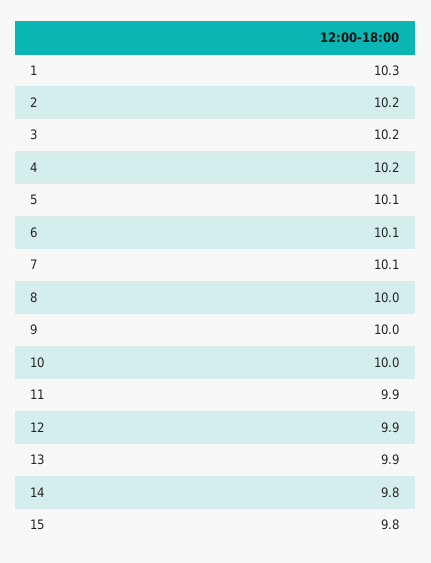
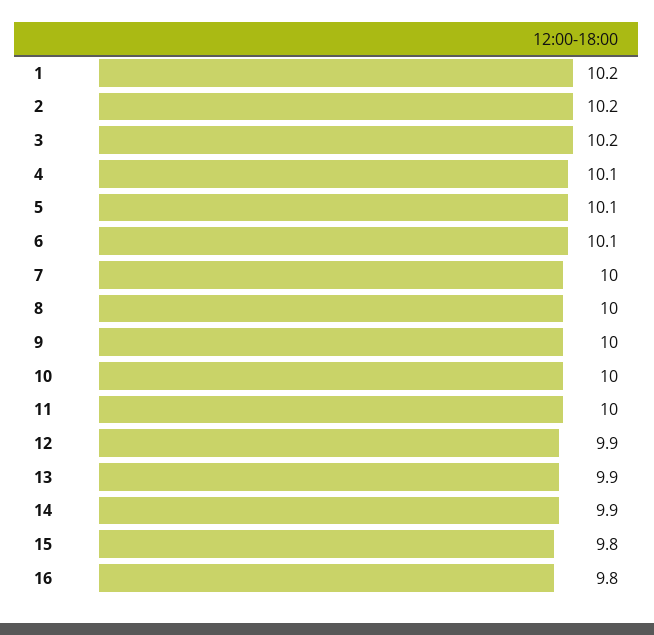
1: 10.3 -> 10.2
4: 10.2 -> 10.1
7: 10.1 -> 10
11: 9.9 -> 10
14: 9.8 -> 9.9
16: none -> 9.8

